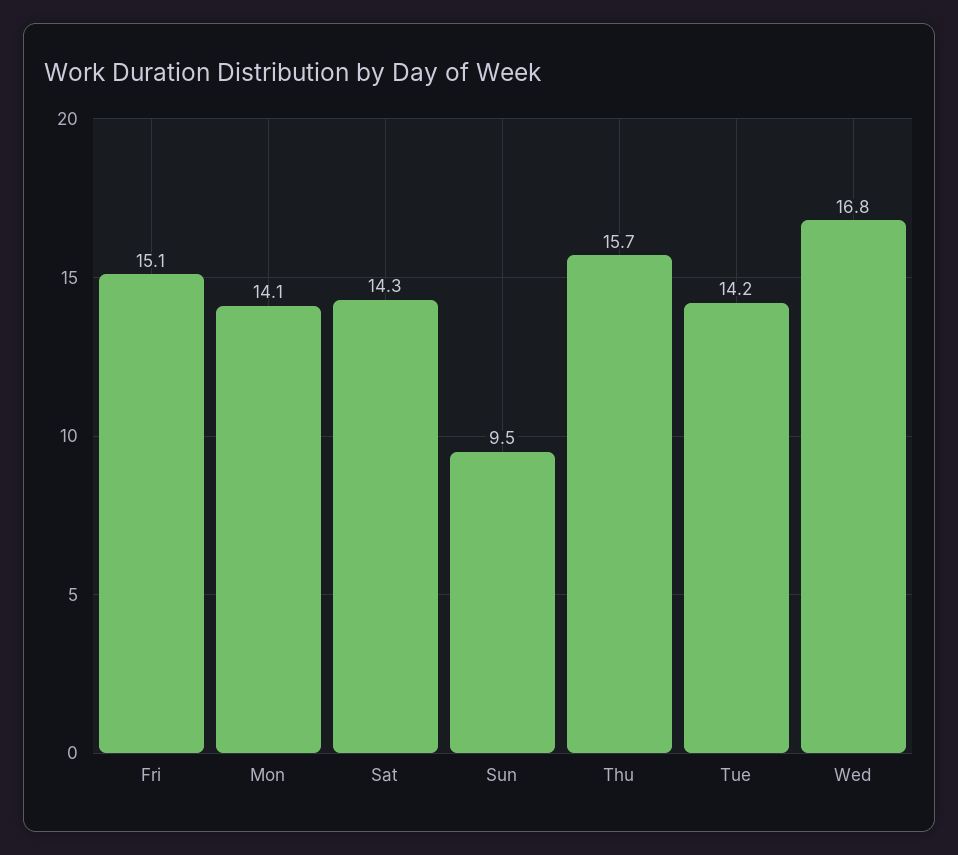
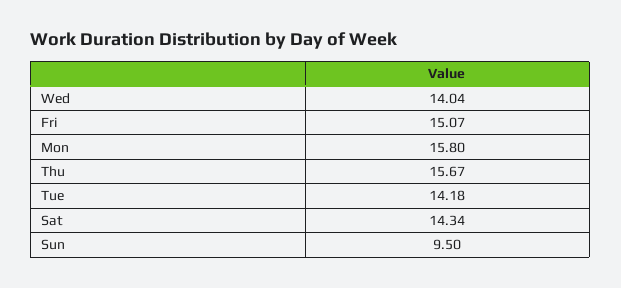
Mon: 14.1 -> 15.8
Wed: 16.8 -> 14.04

